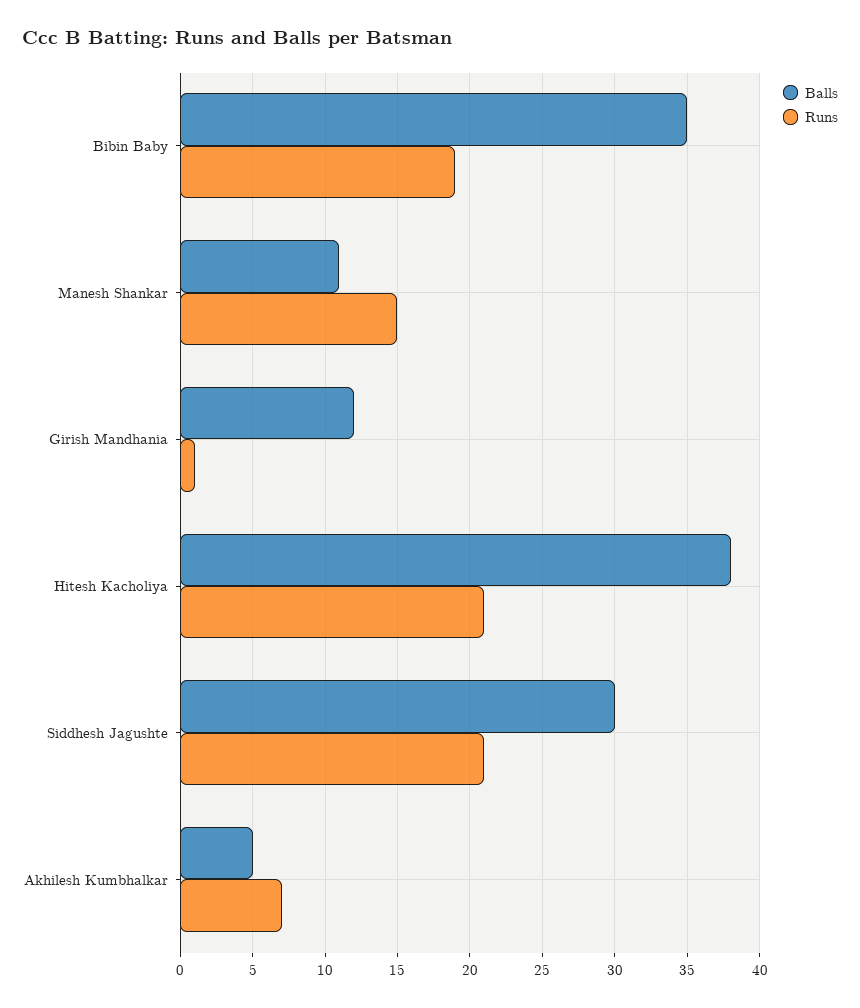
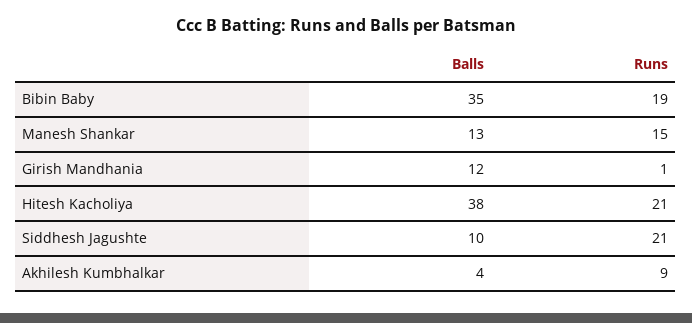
Balls, Manesh Shankar: 11 -> 13
Balls, Siddhesh Jagushte: 30 -> 10
Balls, Akhilesh Kumbhalkar: 5 -> 4
Runs, Akhilesh Kumbhalkar: 7 -> 9

